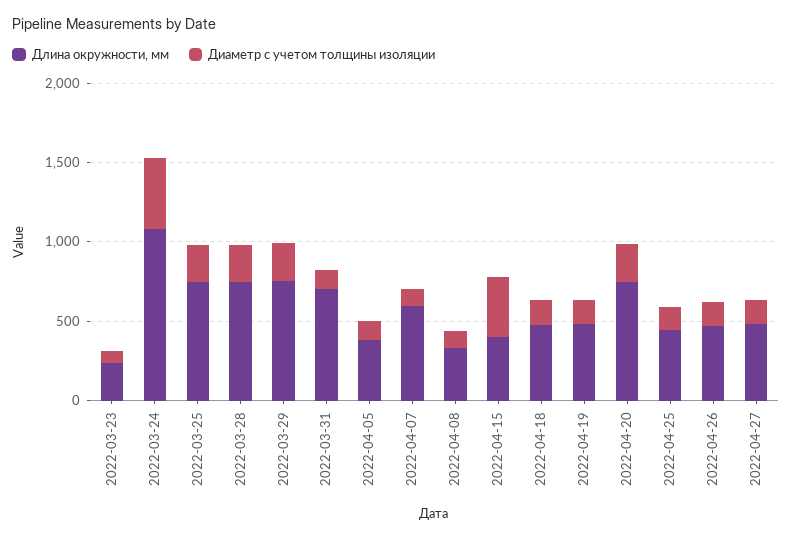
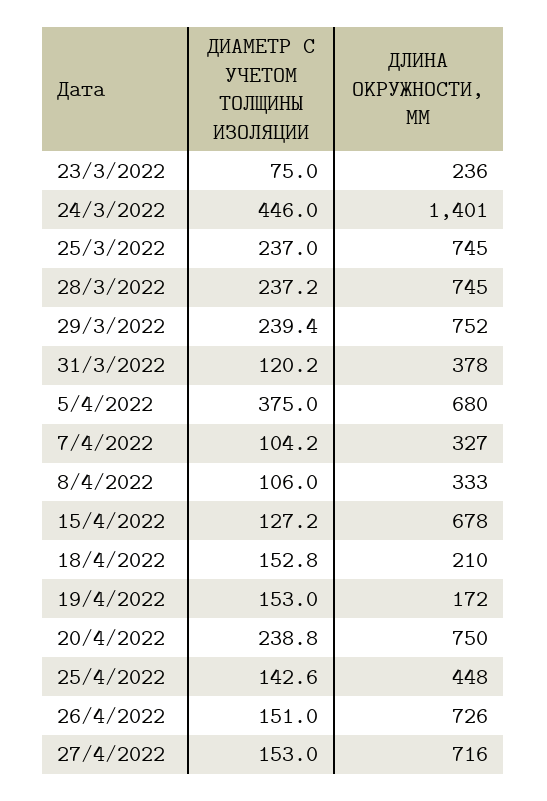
Длина окружности, мм, 2022-03-24: 1100 -> 1401
Длина окружности, мм, 2022-03-31: 700 -> 378
Длина окружности, мм, 2022-04-05: 400 -> 680
Диаметр с учетом толщины изоляции, 2022-04-05: 100 -> 375
Длина окружности, мм, 2022-04-07: 600 -> 327
Длина окружности, мм, 2022-04-15: 400 -> 678
Диаметр с учетом толщины изоляции, 2022-04-15: 400 -> 127.2
Длина окружности, мм, 2022-04-18: 500 -> 210
Длина окружности, мм, 2022-04-19: 500 -> 172
Длина окружности, мм, 2022-04-26: 500 -> 726
Длина окружности, мм, 2022-04-27: 500 -> 716

